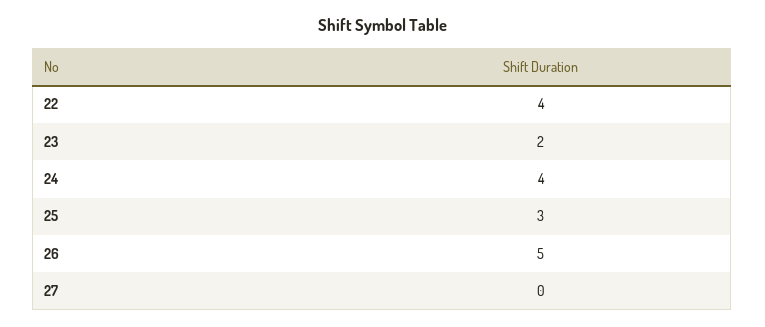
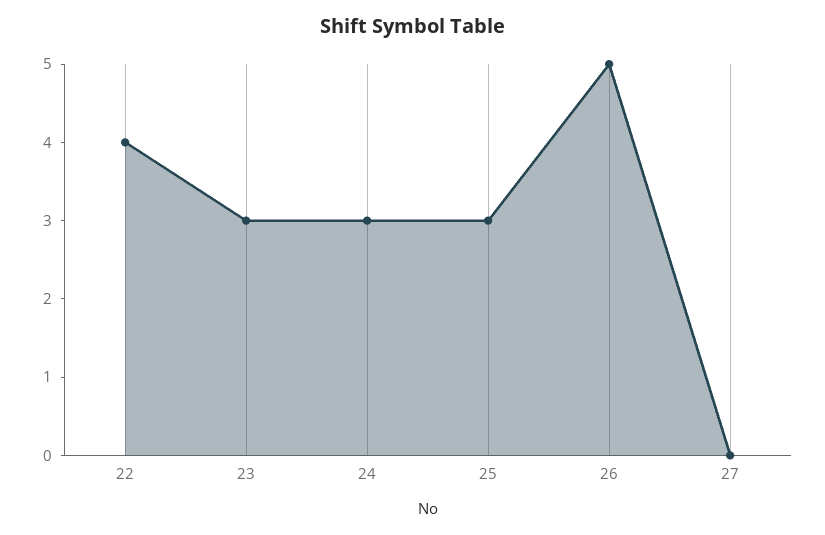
23: 2 -> 3
24: 4 -> 3

